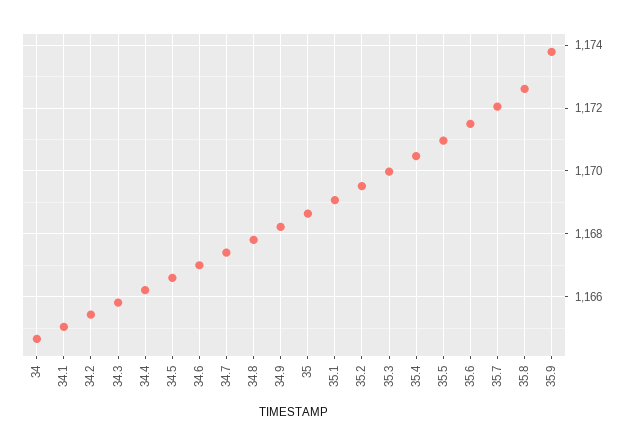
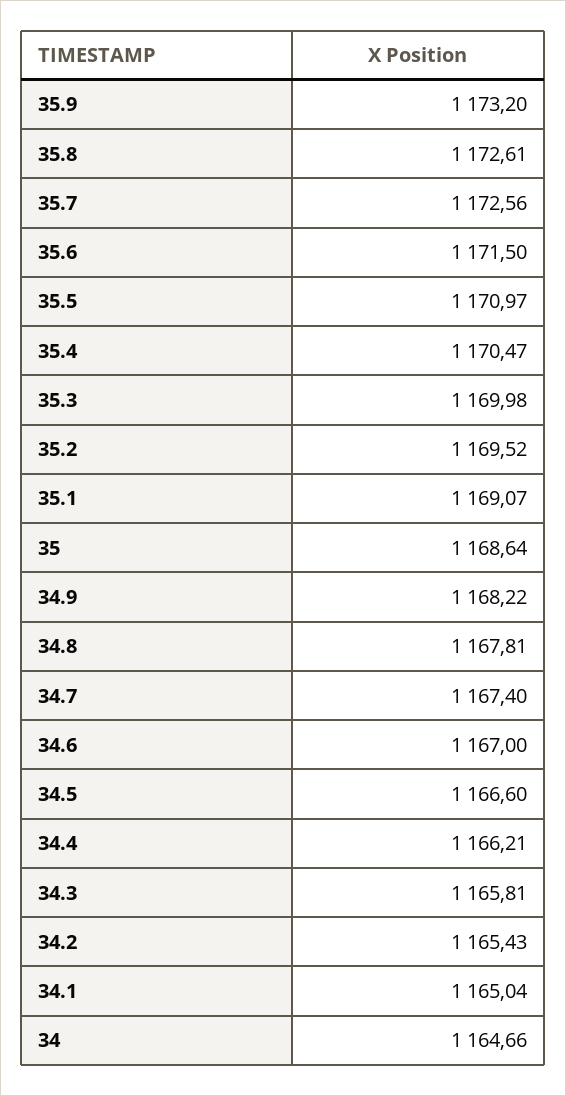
35.7: 1172 -> 1172.56
35.9: 1173.8 -> 1173.2

